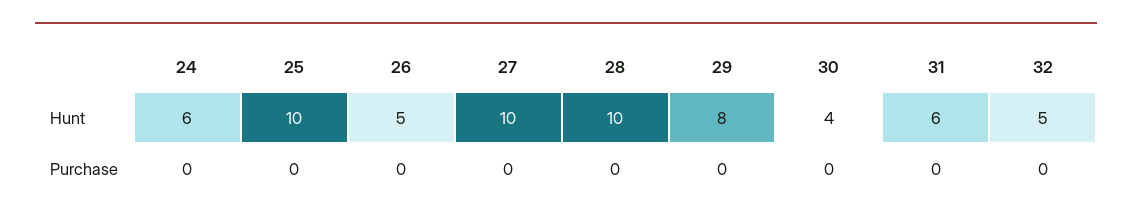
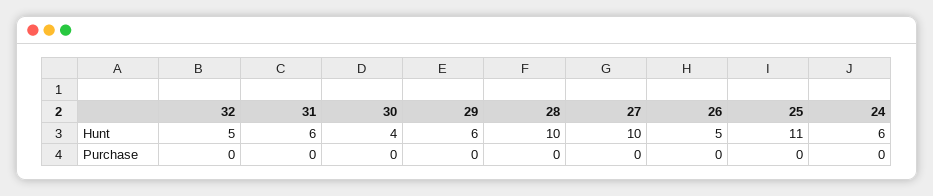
25, Hunt: 10 -> 11
29, Hunt: 8 -> 6

